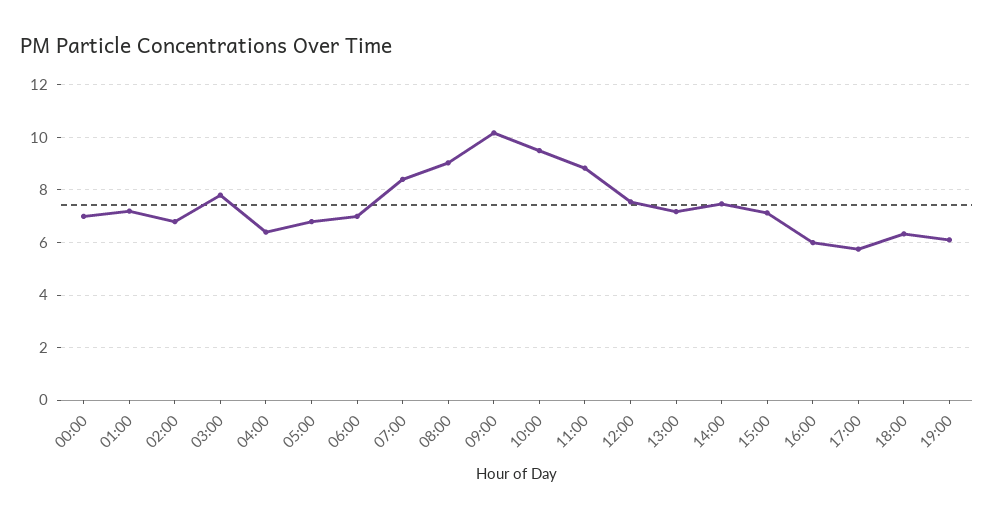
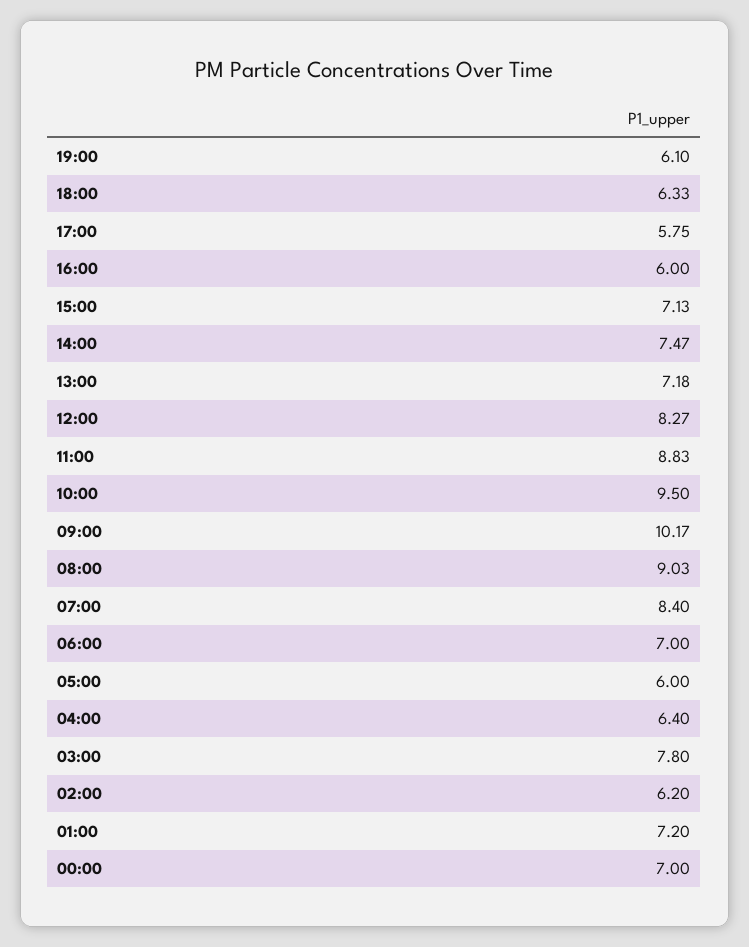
02:00: 6.75 -> 6.2
05:00: 6.75 -> 6
12:00: 7.5 -> 8.27

